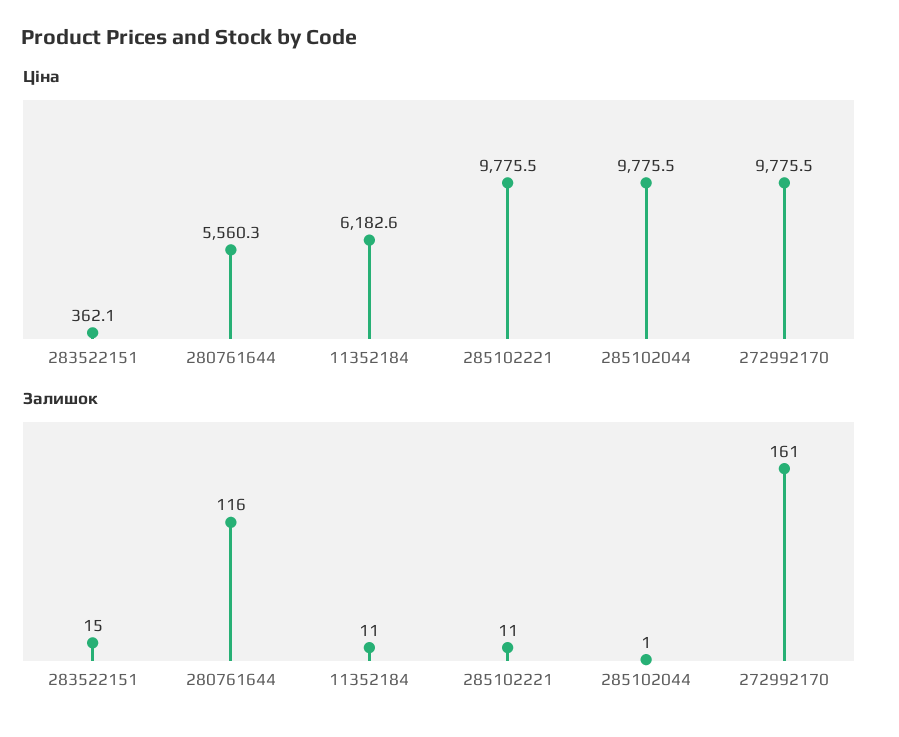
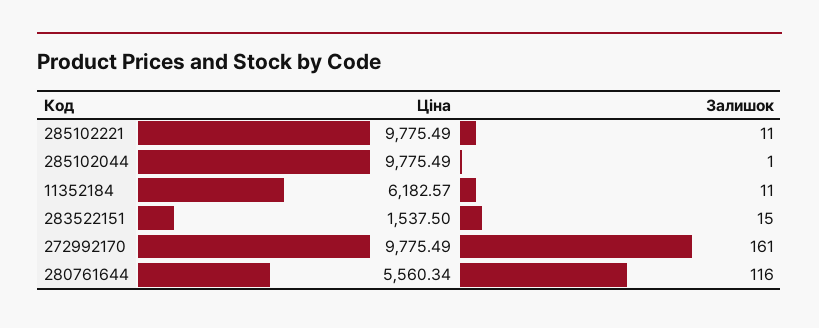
Ціна, 283522151: 362.1 -> 1537.5

